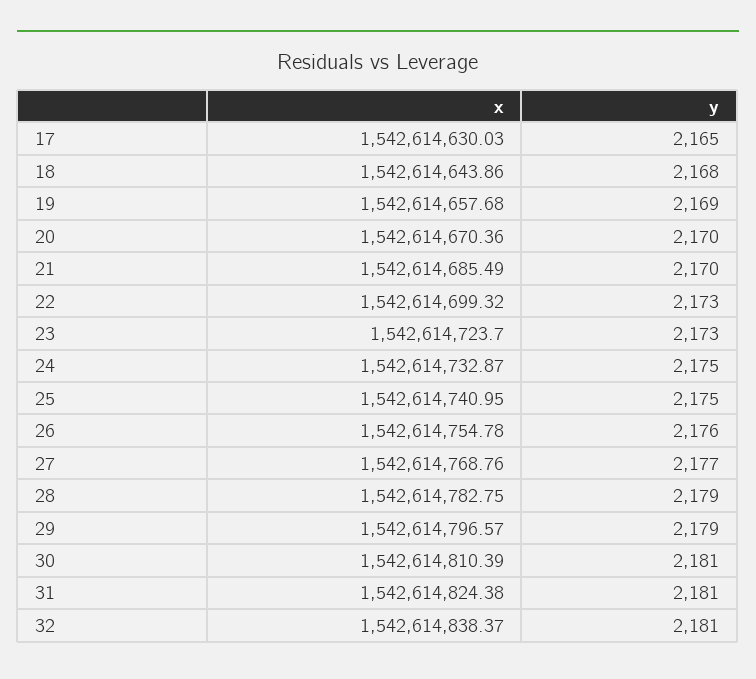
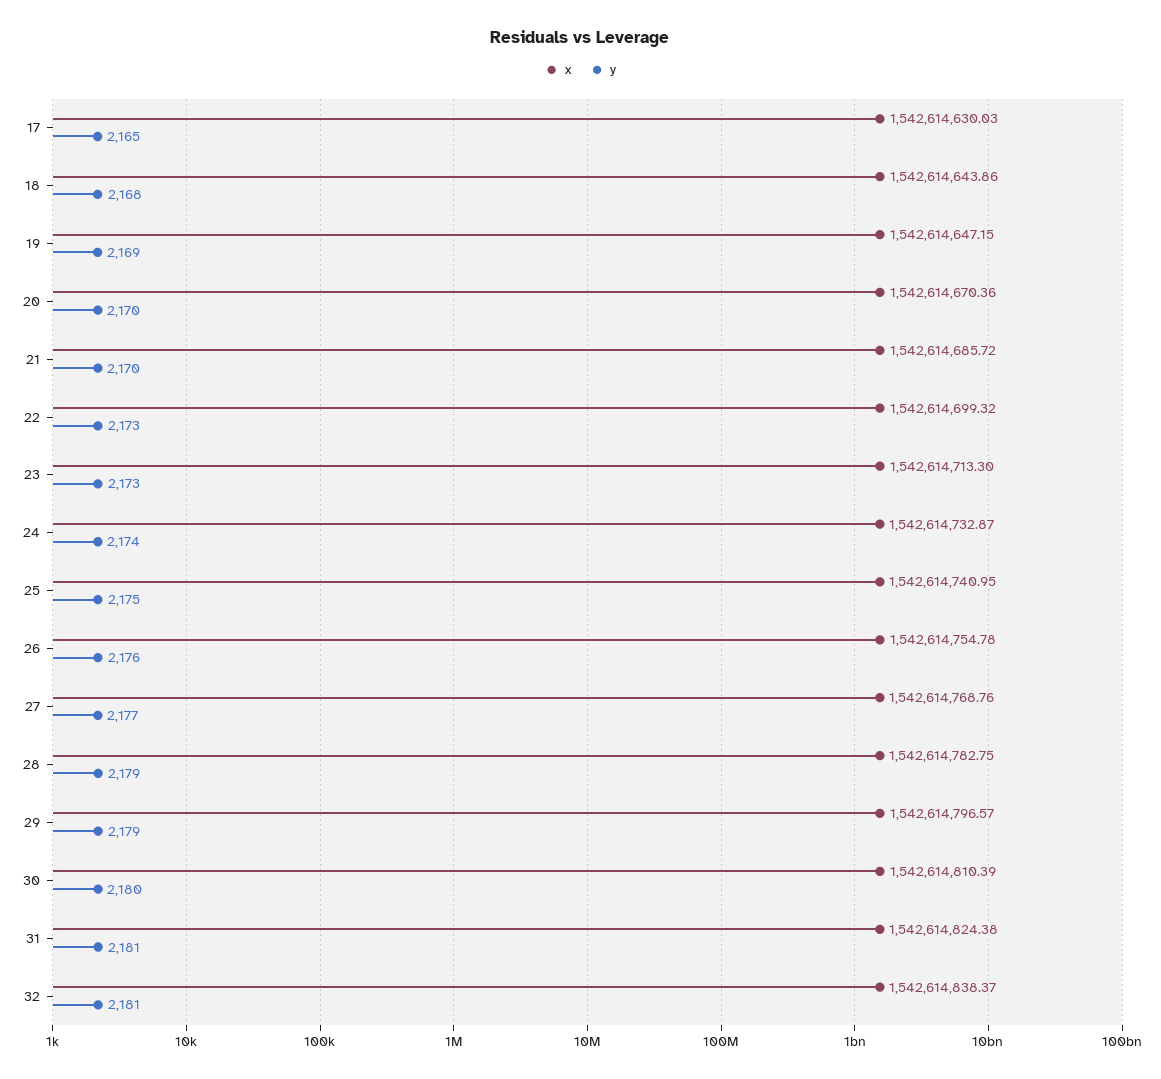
x, 19: 1542614657.68 -> 1542614647.15
x, 21: 1542614685.49 -> 1542614685.72
x, 23: 1542614723.7 -> 1542614713.3
y, 24: 2175 -> 2174
y, 30: 2181 -> 2180

